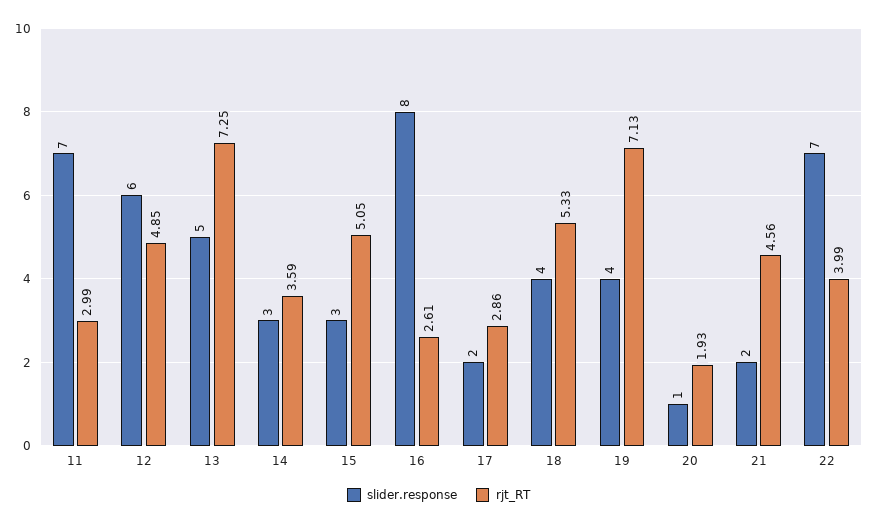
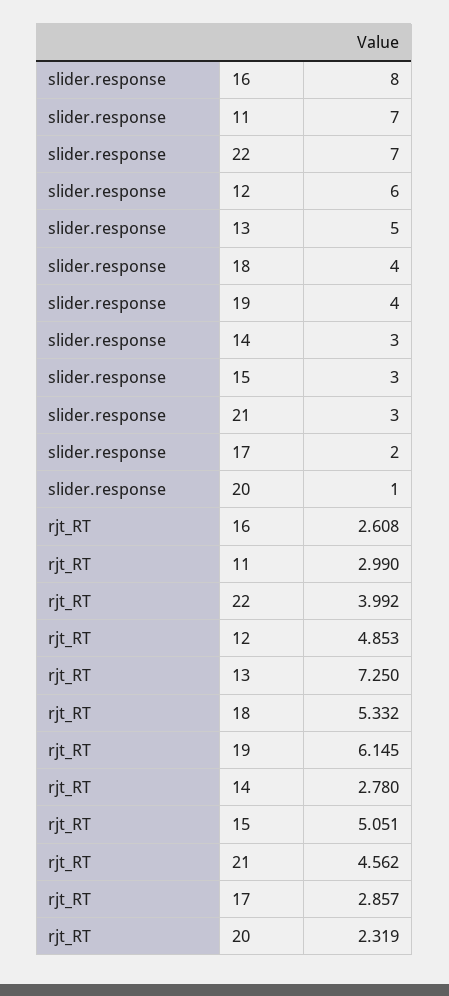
rjt_RT, 14: 3.59 -> 2.78
rjt_RT, 19: 7.13 -> 6.145
rjt_RT, 20: 1.93 -> 2.319
slider.response, 21: 2 -> 3

